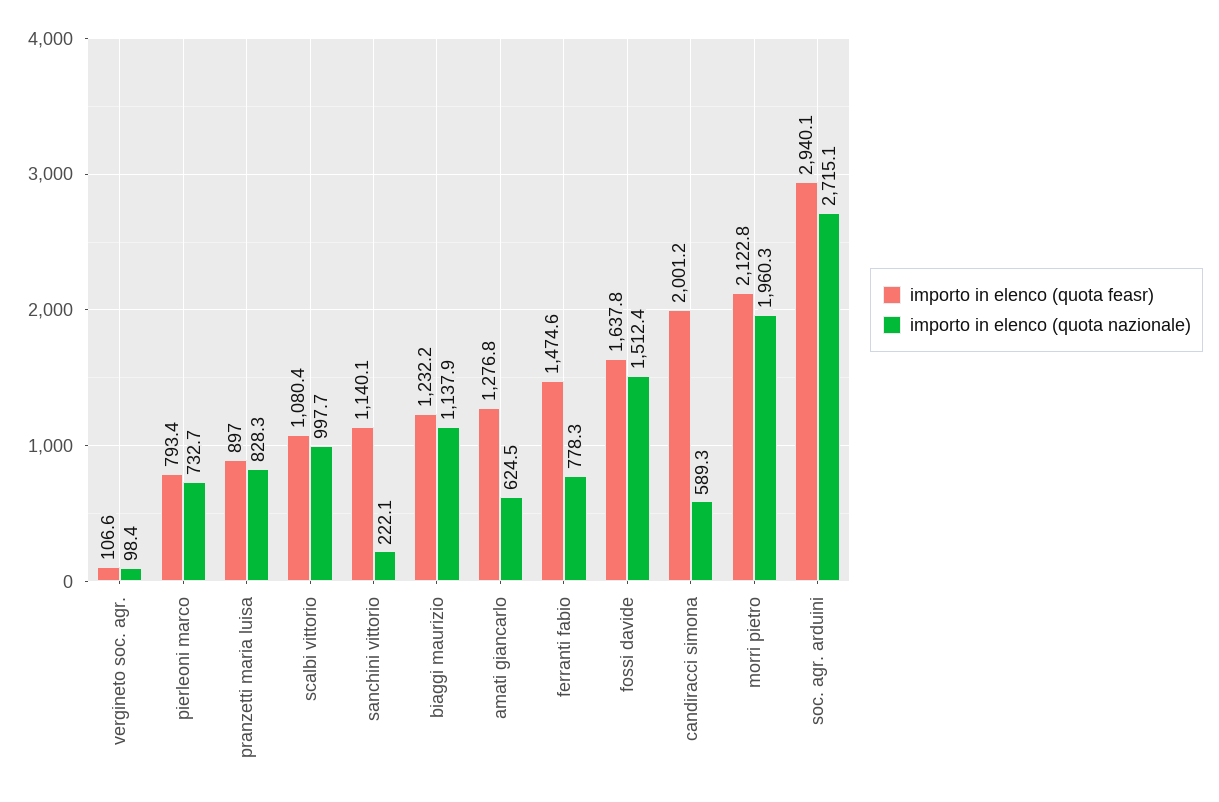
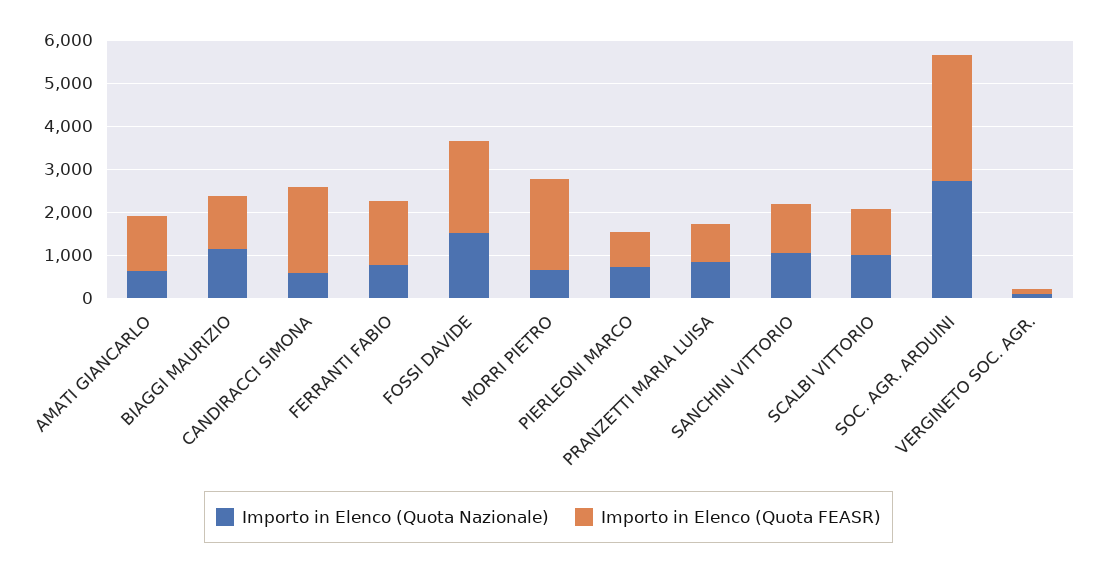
importo in elenco (quota nazionale), sanchini vittorio: 222.1 -> 1000
importo in elenco (quota feasr), fossi davide: 1637.8 -> 2200
importo in elenco (quota nazionale), morri pietro: 1960.3 -> 600

